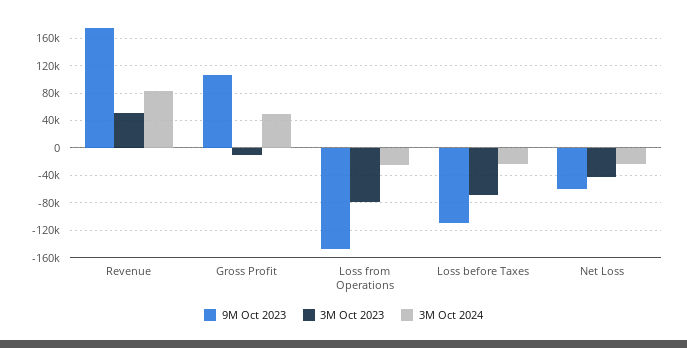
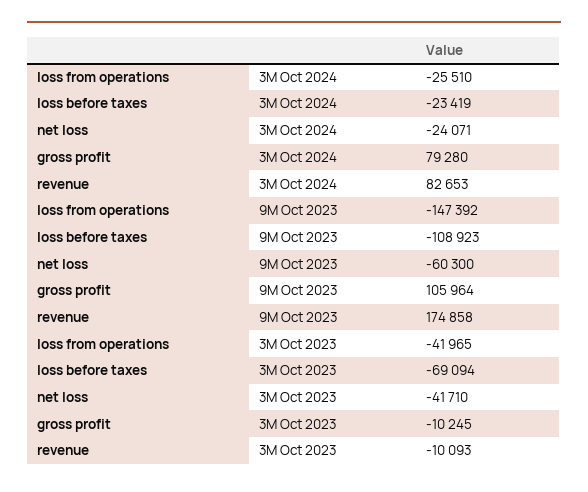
3M Oct 2023, Revenue: 50000 -> -10093
3M Oct 2024, Gross Profit: 50000 -> 79280
3M Oct 2023, Loss from Operations: -80000 -> -41965

